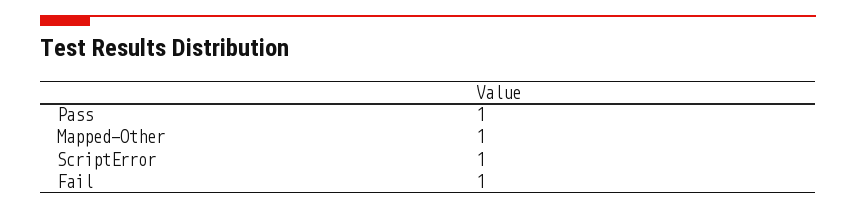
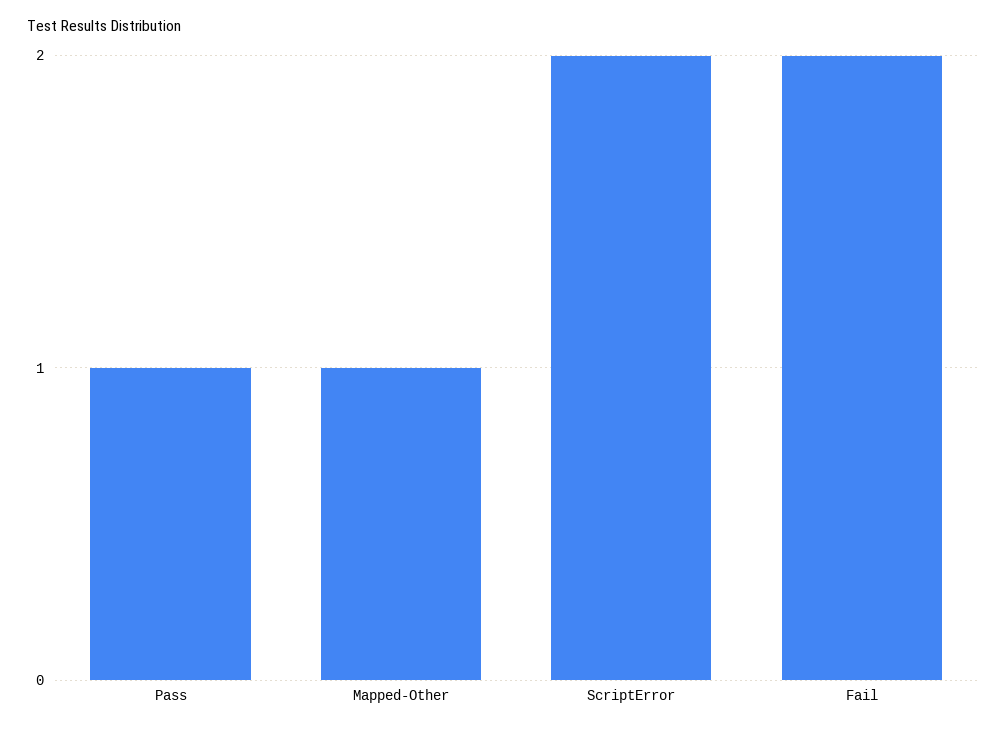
ScriptError: 1 -> 2
Fail: 1 -> 2

